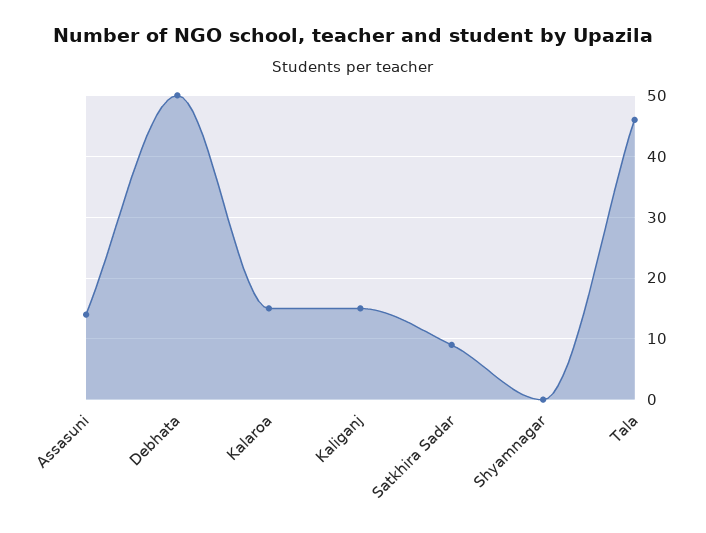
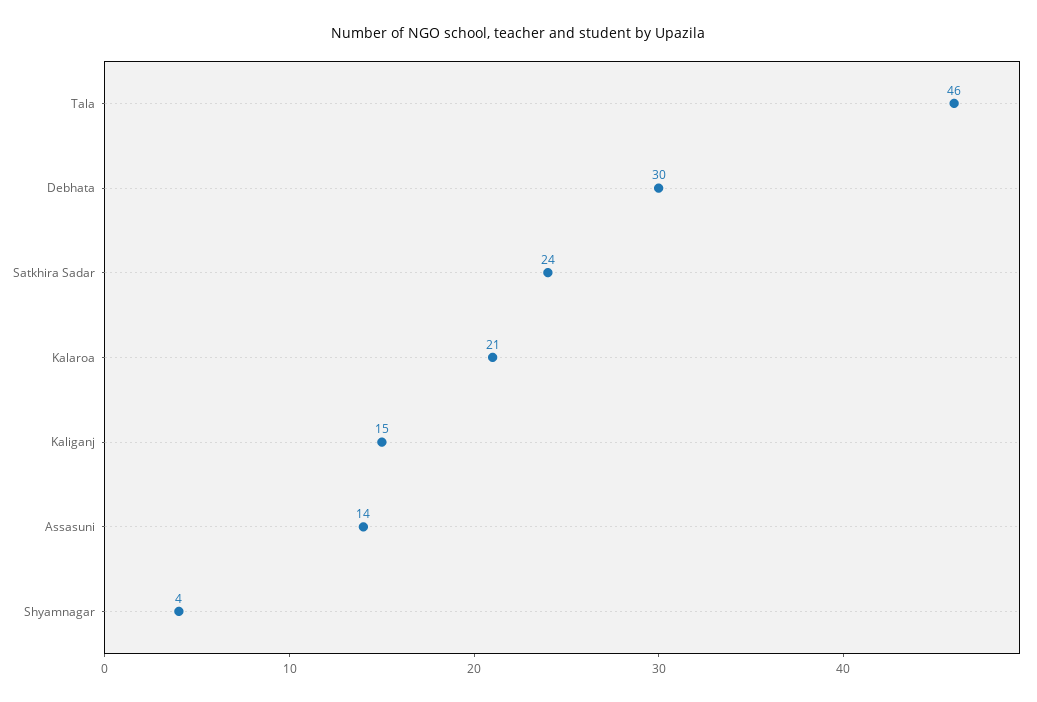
Debhata: 50 -> 30
Kalaroa: 15 -> 21
Satkhira Sadar: 9 -> 24
Shyamnagar: 0 -> 4

